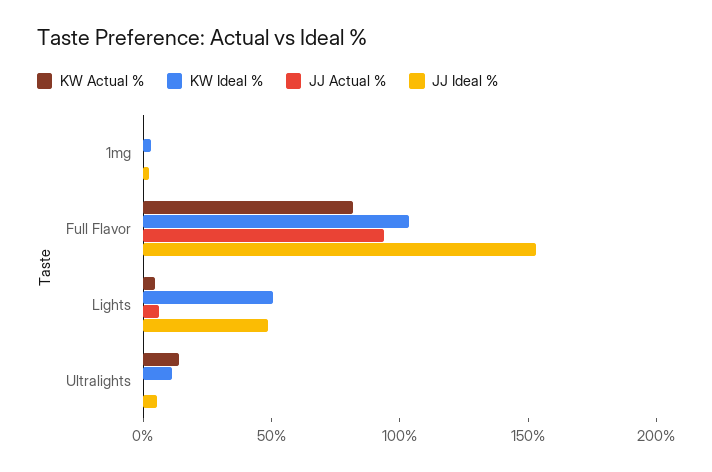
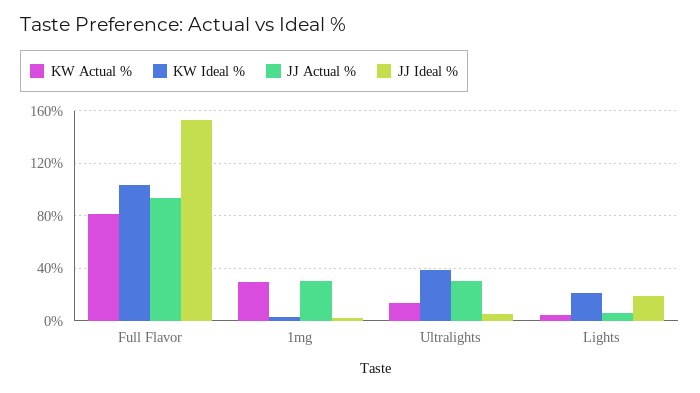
KW Actual %, 1mg: 0 -> 30
JJ Actual %, 1mg: 0 -> 30
KW Ideal %, Lights: 50 -> 20
JJ Ideal %, Lights: 50 -> 20
KW Ideal %, Ultralights: 10 -> 40
JJ Actual %, Ultralights: 0 -> 30

